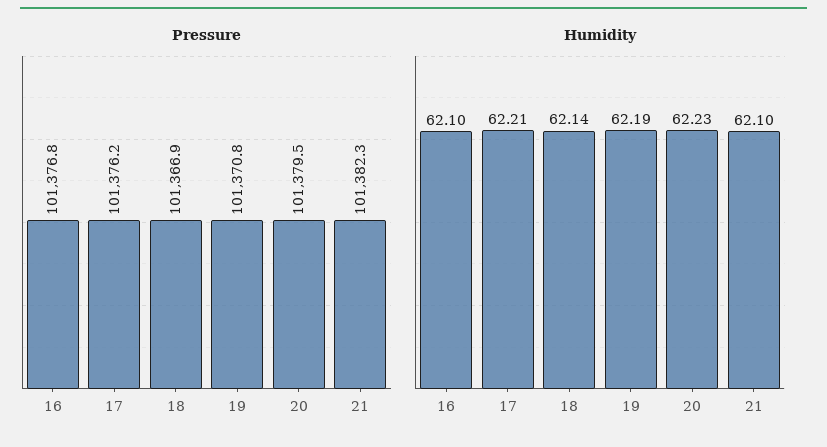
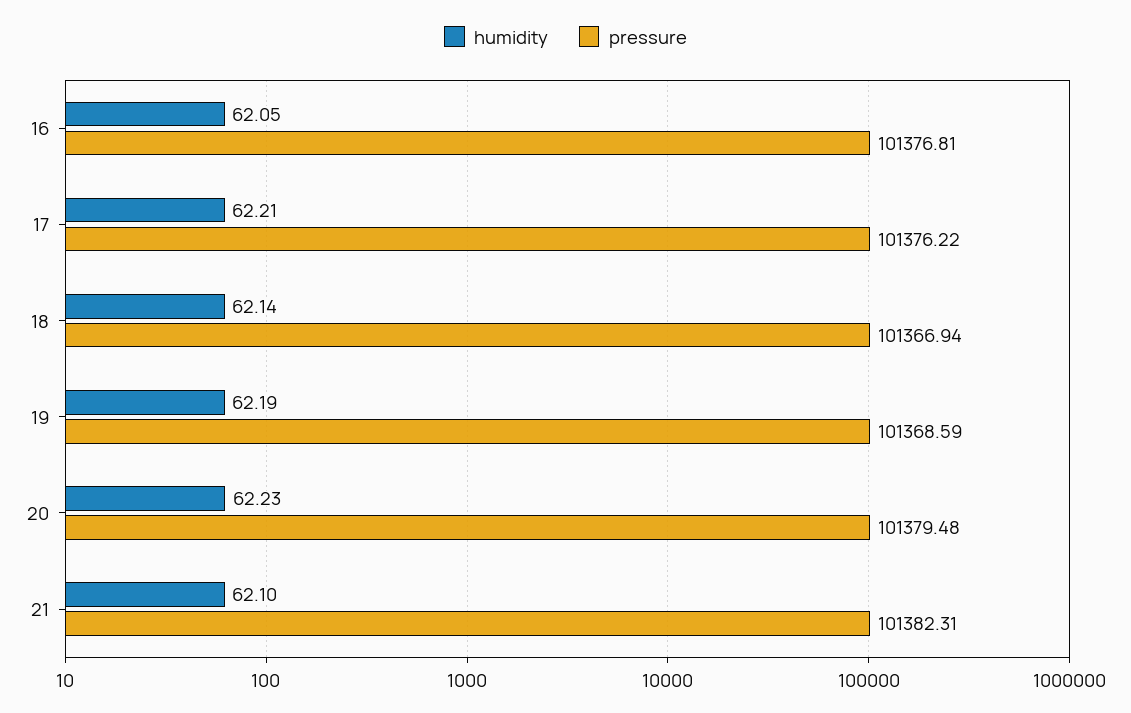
Pressure, 19: 101370.8 -> 101368.59
Humidity, 16: 62.1 -> 62.05

